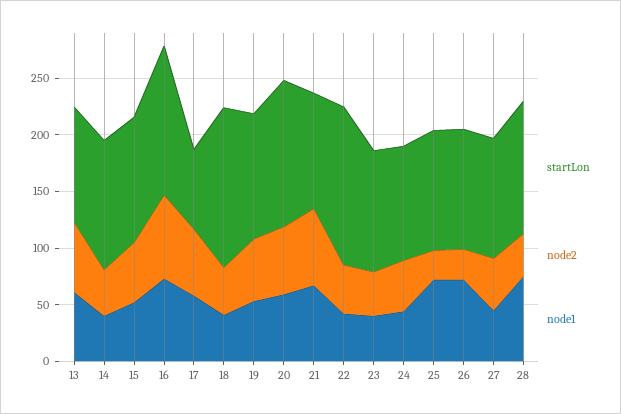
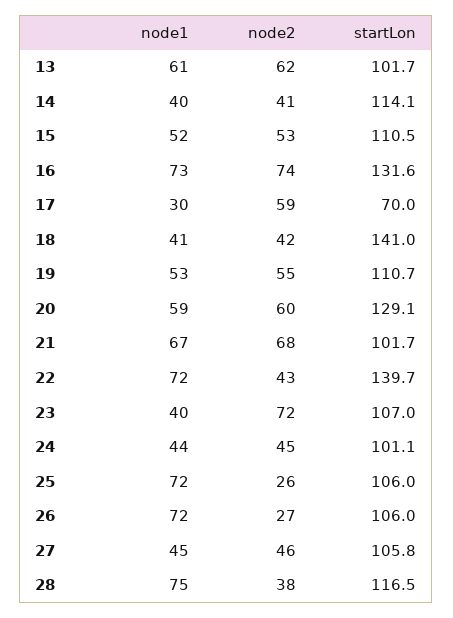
node1, 17: 60 -> 30
node1, 22: 40 -> 72
node2, 23: 40 -> 72

